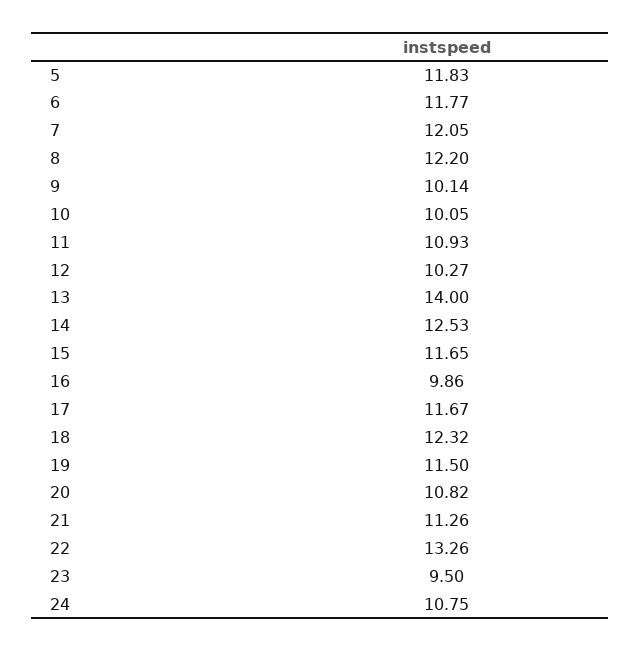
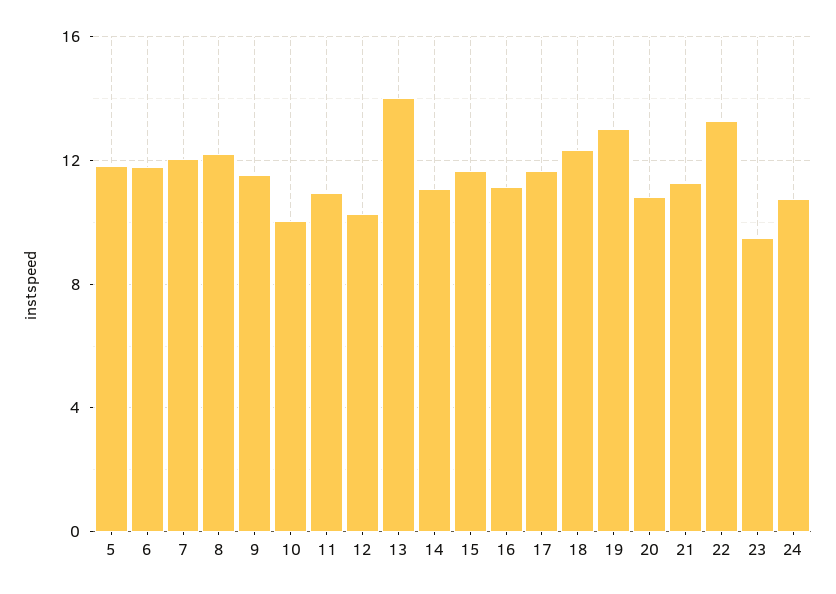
9: 10.14 -> 11.5
14: 12.53 -> 11
16: 9.86 -> 11
19: 11.5 -> 13

